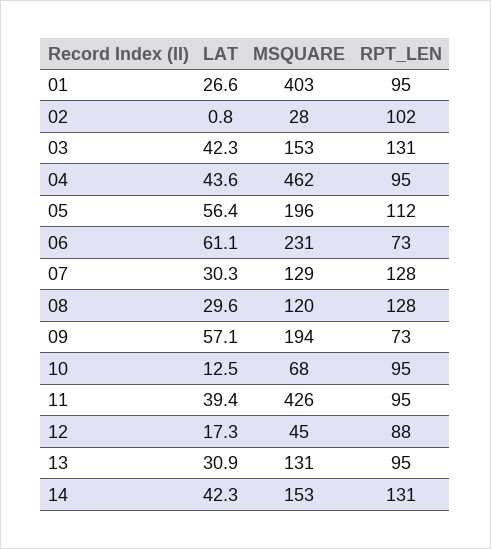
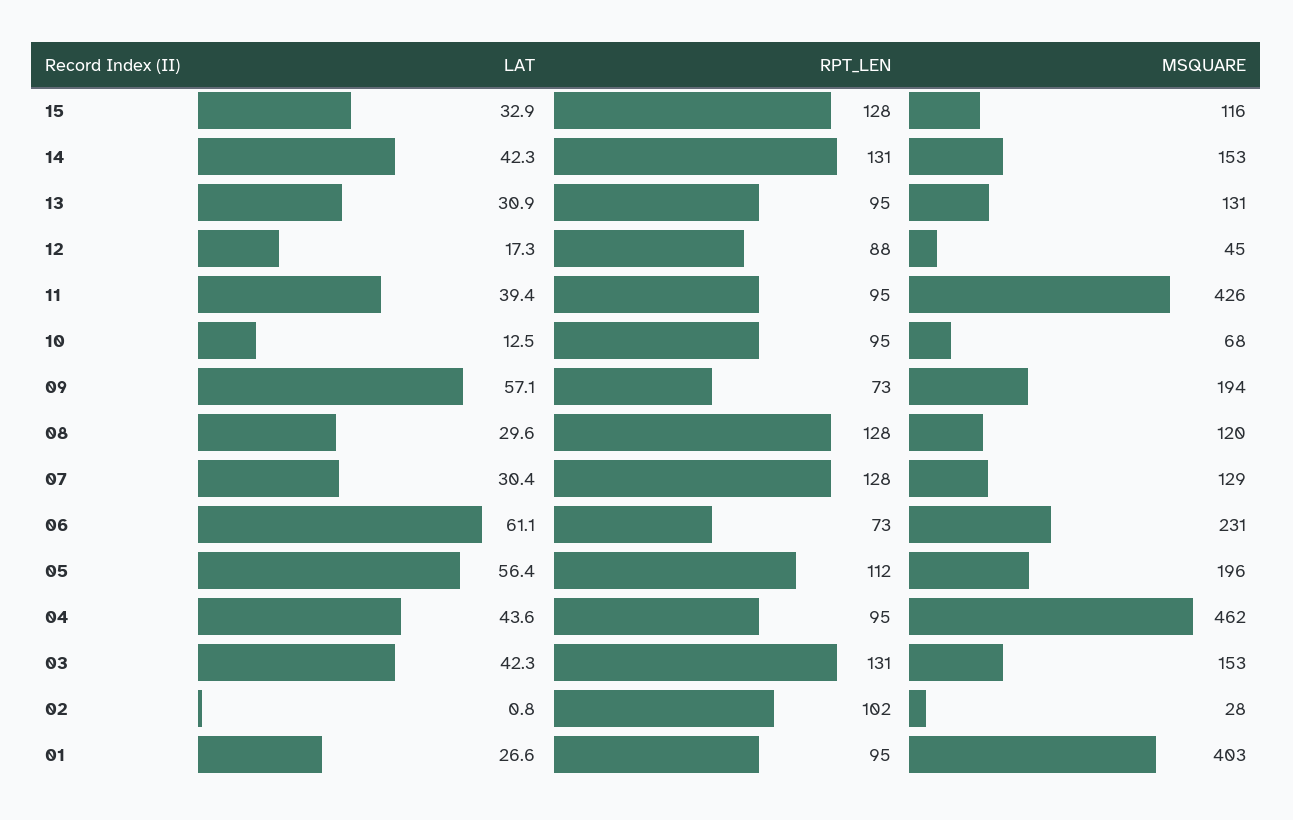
LAT, 07: 30.3 -> 30.4
LAT, 15: none -> 32.9
RPT_LEN, 15: none -> 128
MSQUARE, 15: none -> 116

